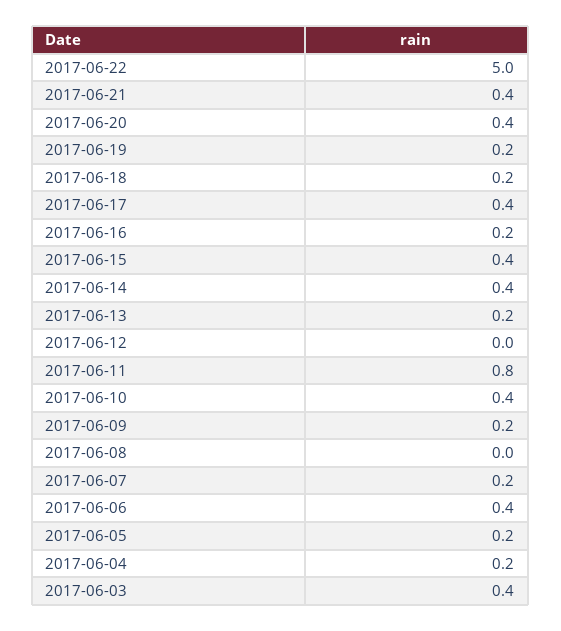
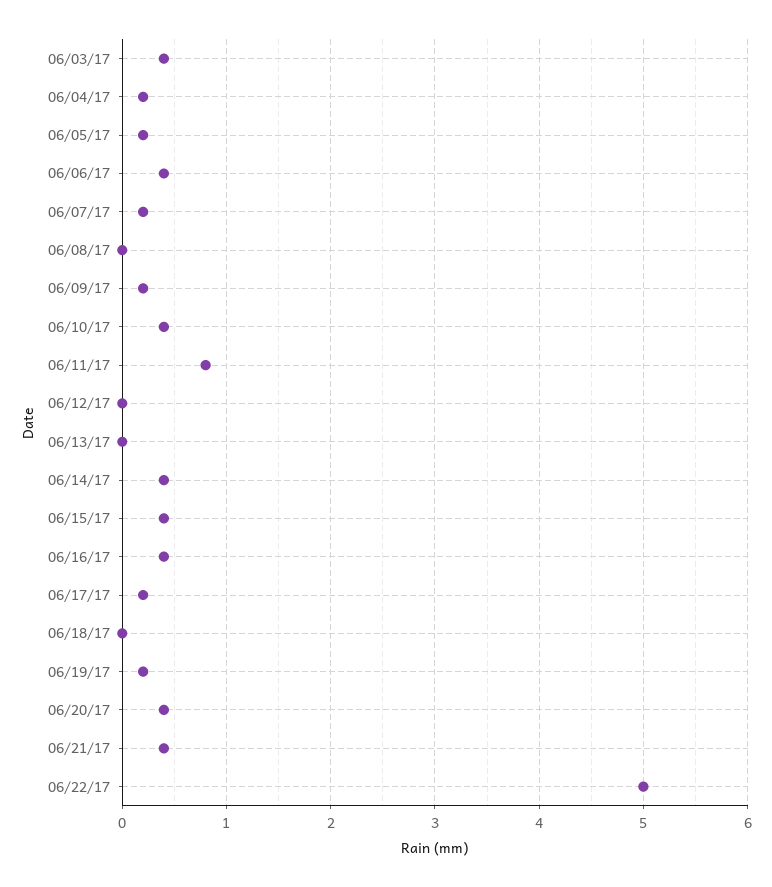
2017-06-18: 0.2 -> 0
2017-06-17: 0.4 -> 0.2
2017-06-16: 0.2 -> 0.4
2017-06-13: 0.2 -> 0

